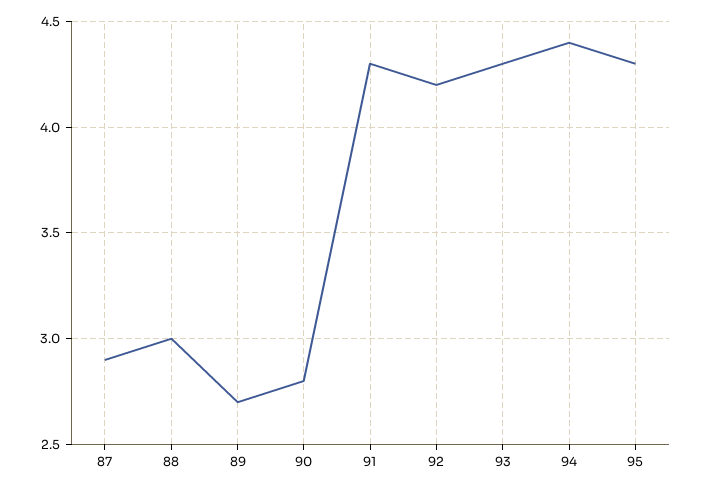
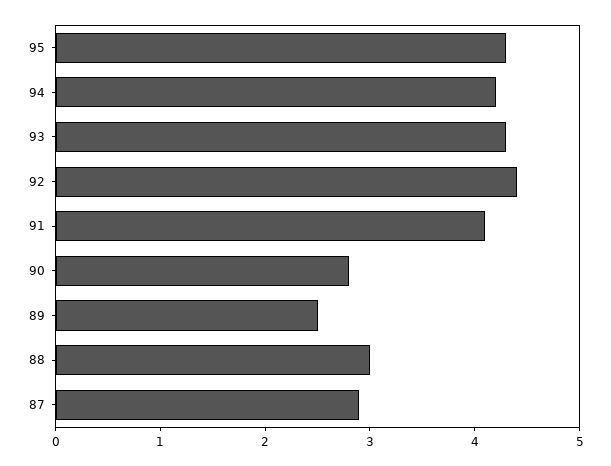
89: 2.7 -> 2.5
91: 4.3 -> 4.1
92: 4.2 -> 4.4
94: 4.4 -> 4.2

